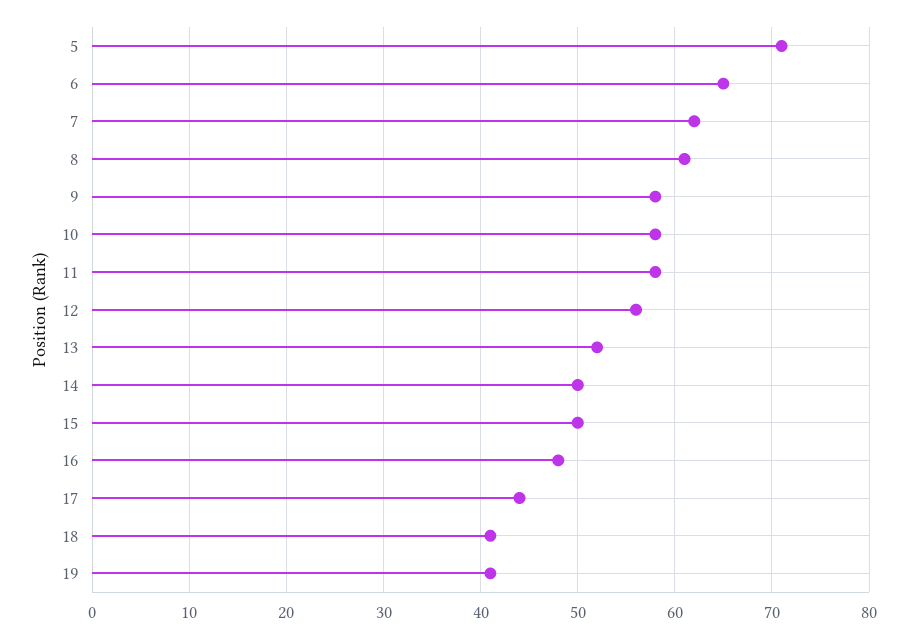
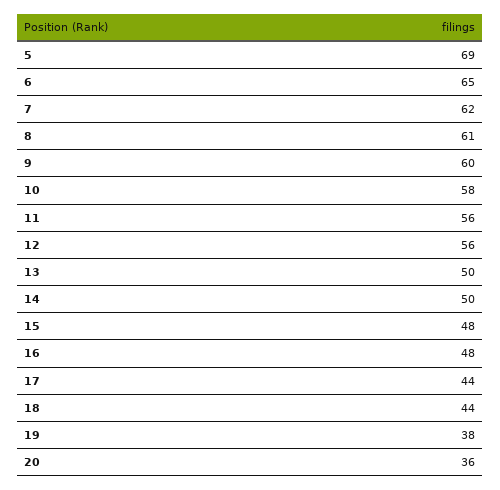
5: 71 -> 69
9: 58 -> 60
11: 58 -> 56
13: 52 -> 50
15: 50 -> 48
18: 41 -> 44
19: 41 -> 38
20: none -> 36

